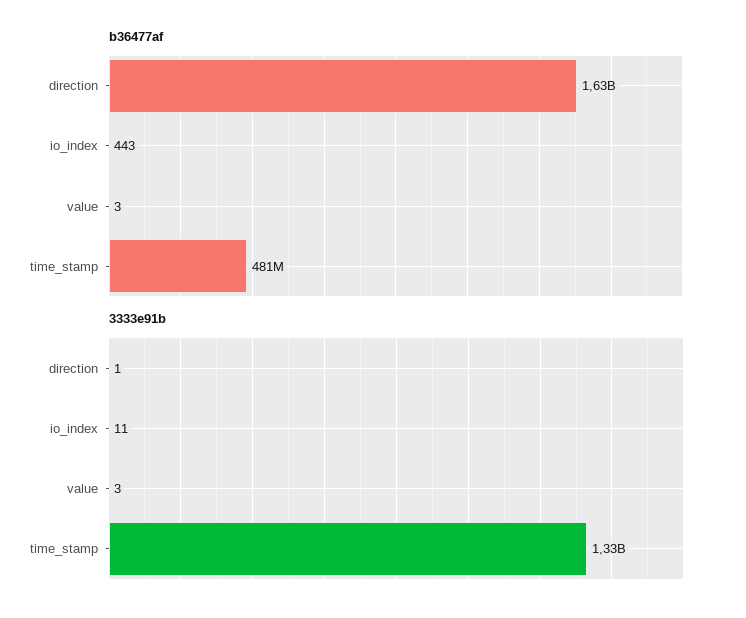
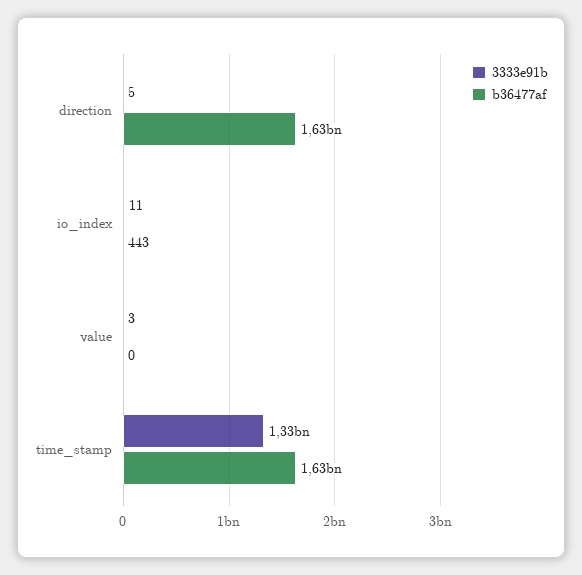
b36477af, value: 3 -> 0
b36477af, time_stamp: 481000000 -> 1630000000
3333e91b, direction: 1 -> 5

